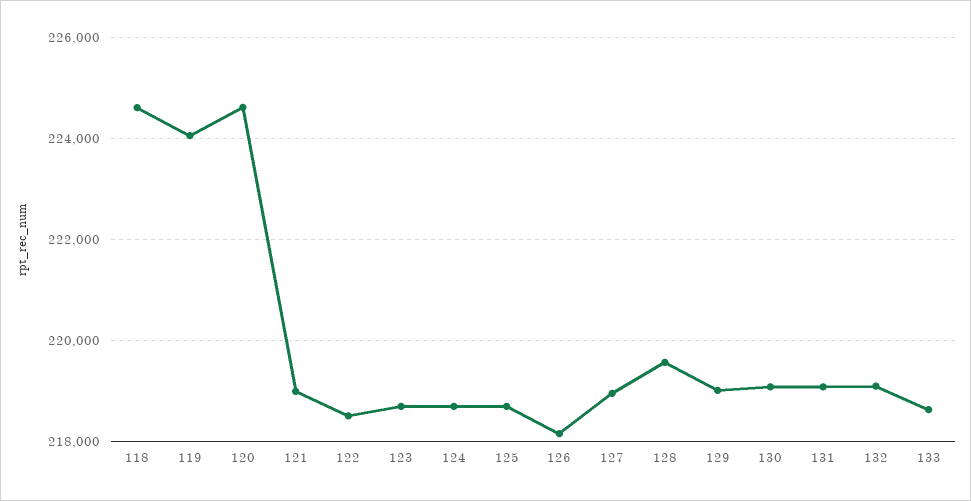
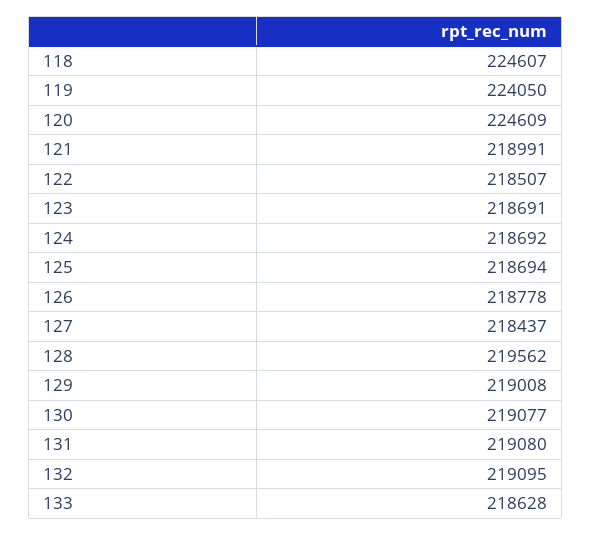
126: 218200 -> 218778
127: 219000 -> 218437

